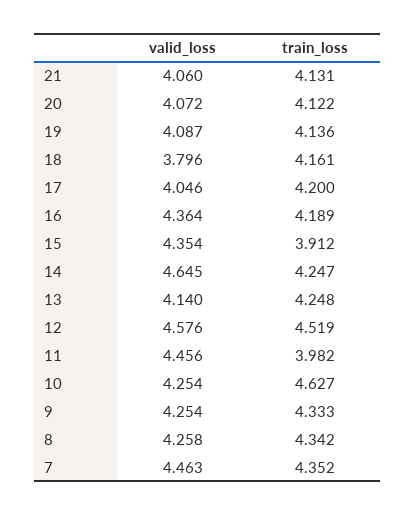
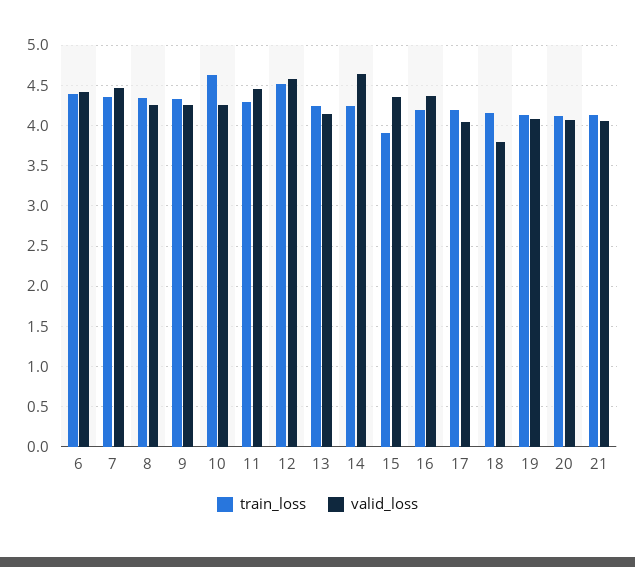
train_loss, 11: 3.982 -> 4.3
train_loss, 6: none -> 4.4
valid_loss, 6: none -> 4.4

